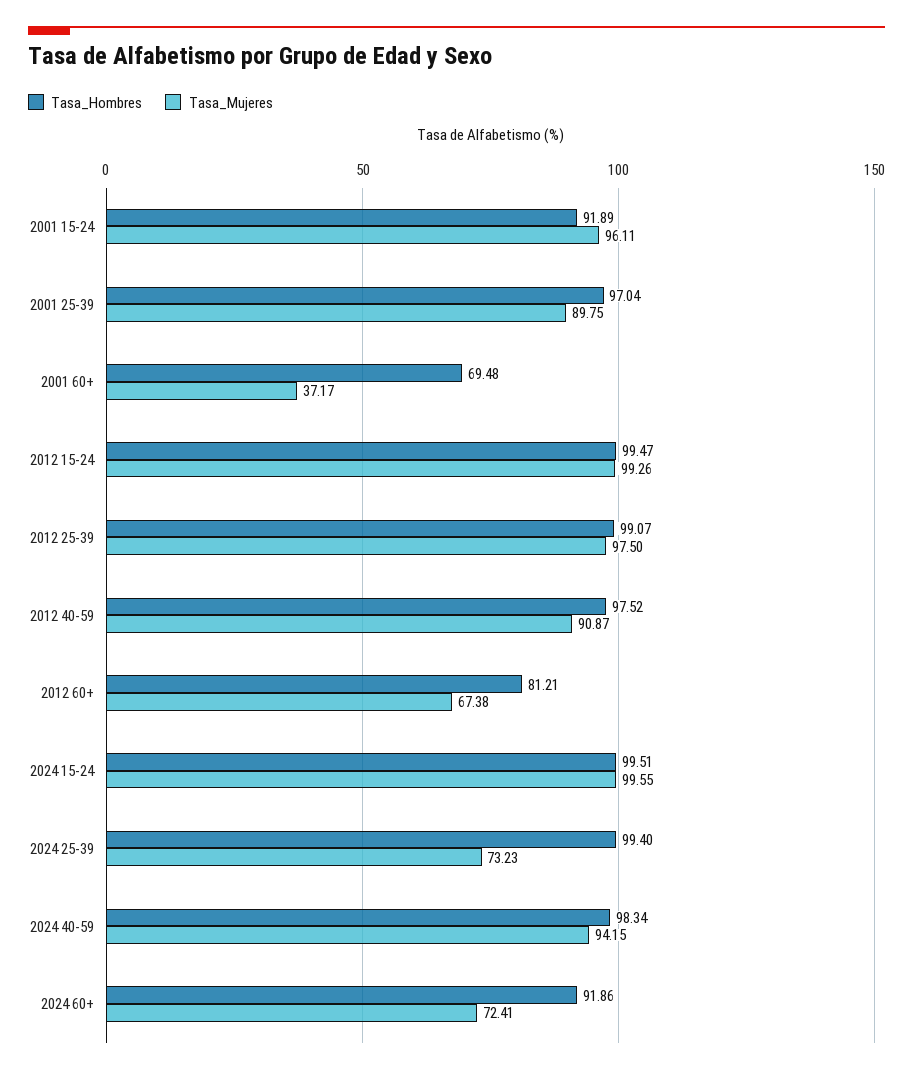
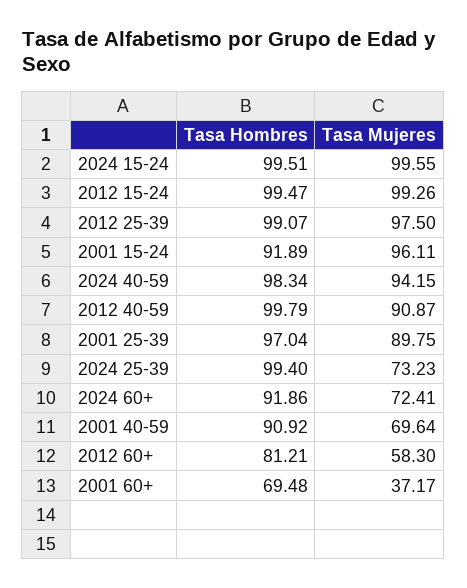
Tasa_Hombres, 2012 40-59: 97.52 -> 99.79
Tasa_Mujeres, 2012 60+: 67.38 -> 58.3
Tasa_Hombres, 2001 40-59: none -> 90.92
Tasa_Mujeres, 2001 40-59: none -> 69.64

